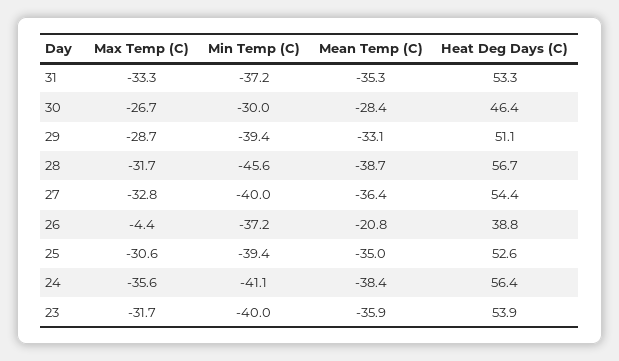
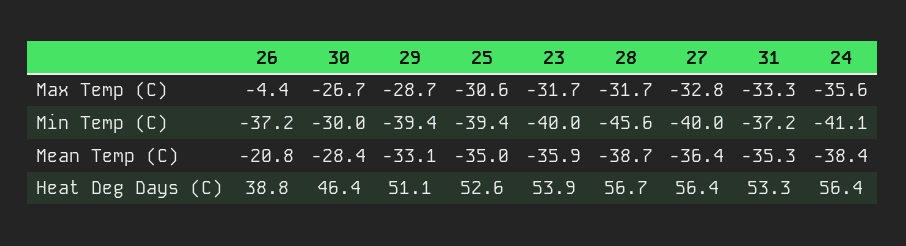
Heat Deg Days (C), 27: 54.4 -> 56.4

